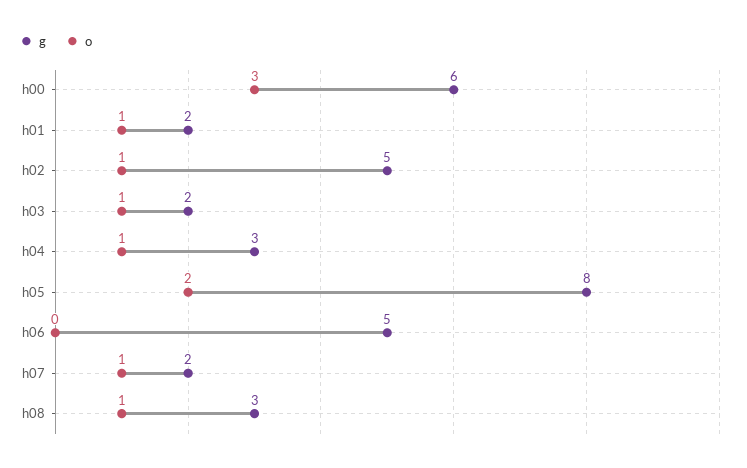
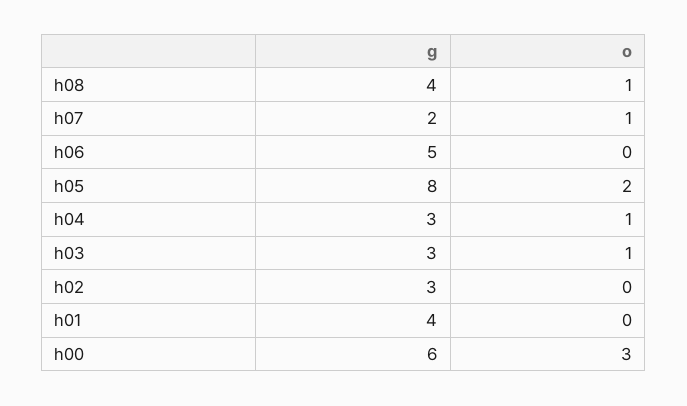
g, h01: 2 -> 4
o, h01: 1 -> 0
g, h02: 5 -> 3
o, h02: 1 -> 0
g, h03: 2 -> 3
g, h08: 3 -> 4

